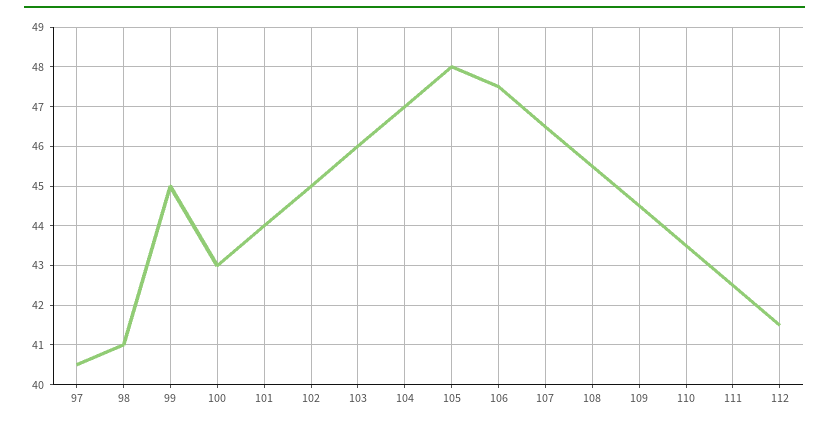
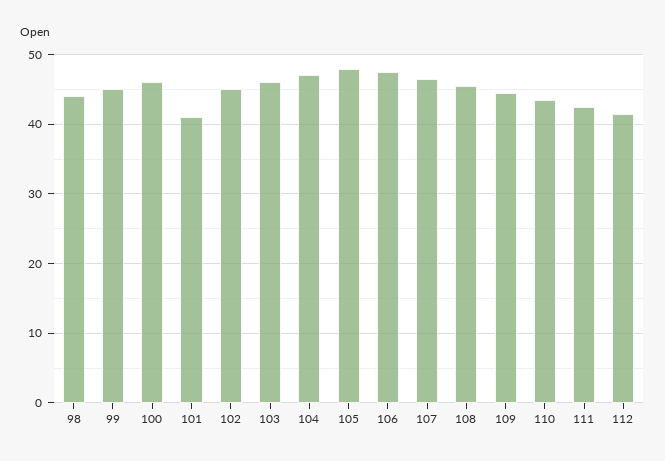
97: 40.5 -> none
98: 41 -> 44
100: 43 -> 46
101: 44 -> 41

